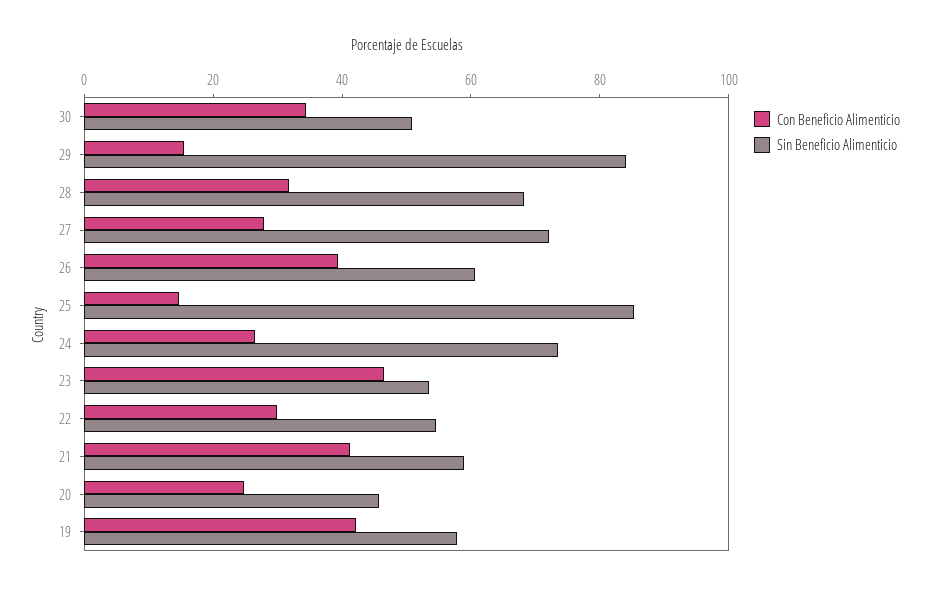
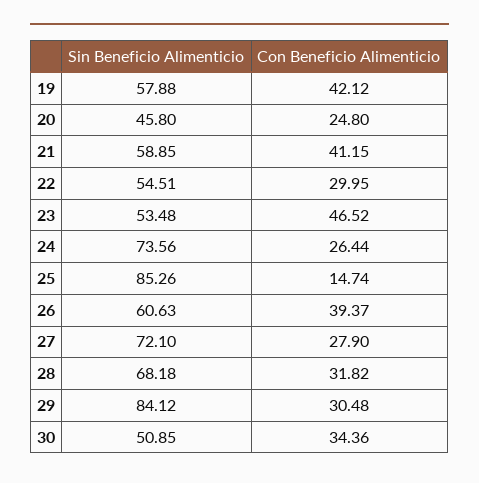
Con Beneficio Alimenticio, 29: 15 -> 30.48

